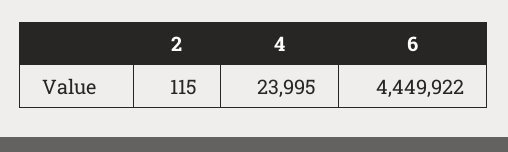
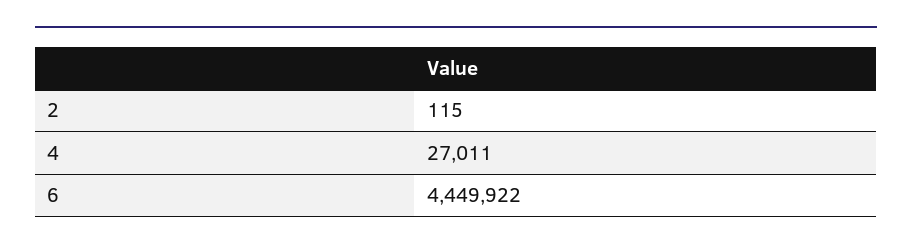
4: 23995 -> 27011

